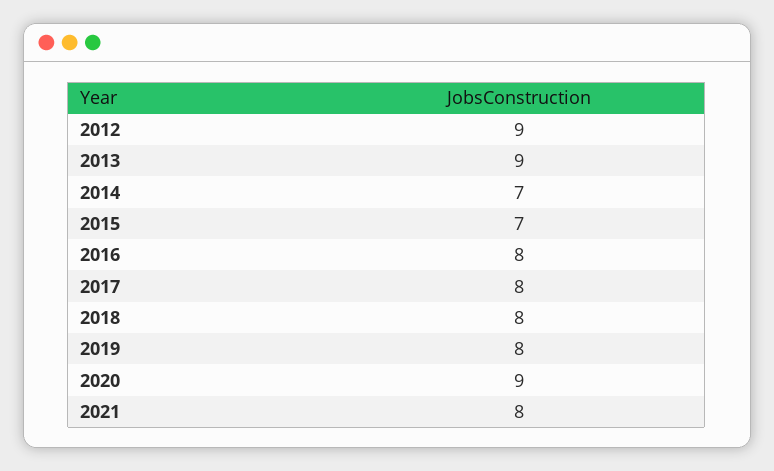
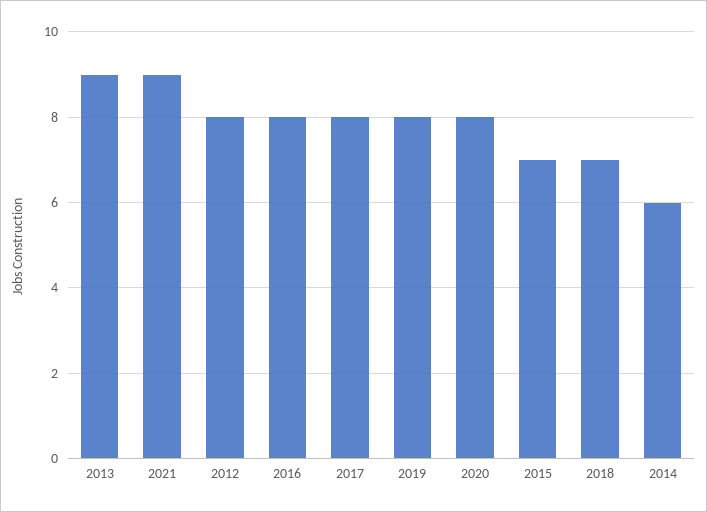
2012: 9 -> 8
2014: 7 -> 6
2018: 8 -> 7
2020: 9 -> 8
2021: 8 -> 9

